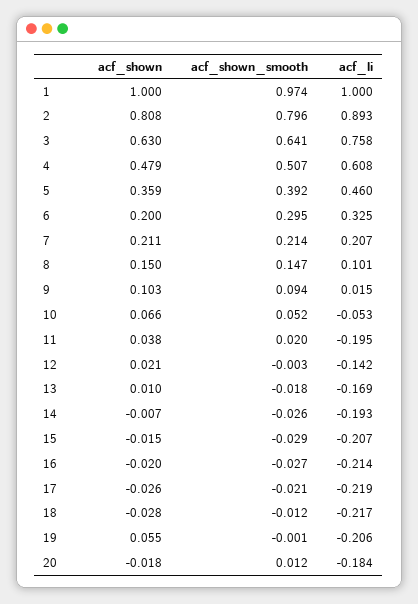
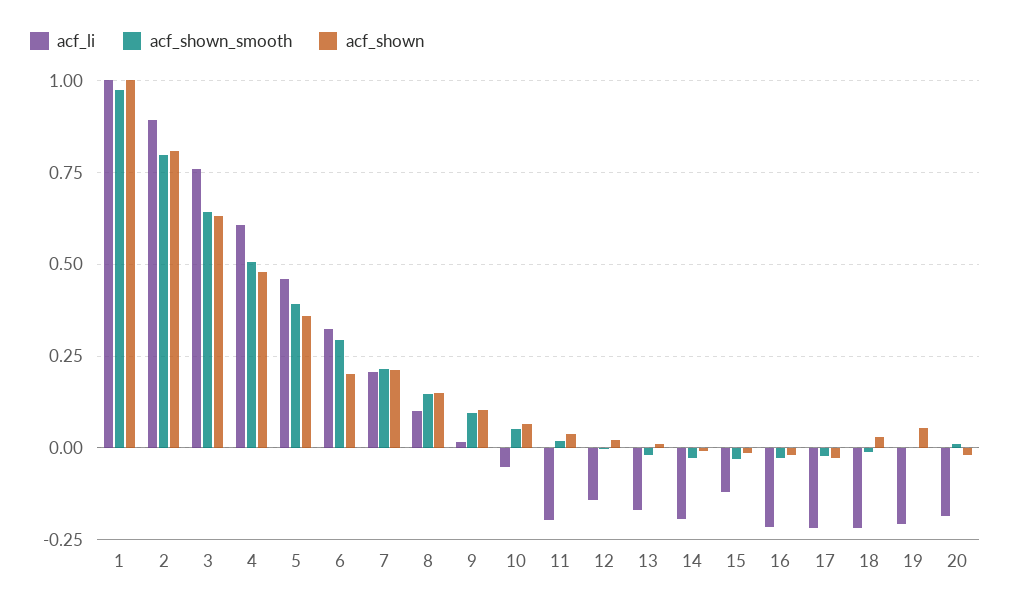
acf_li, 15: -0.207 -> -0.125
acf_shown, 18: -0.028 -> 0.025

